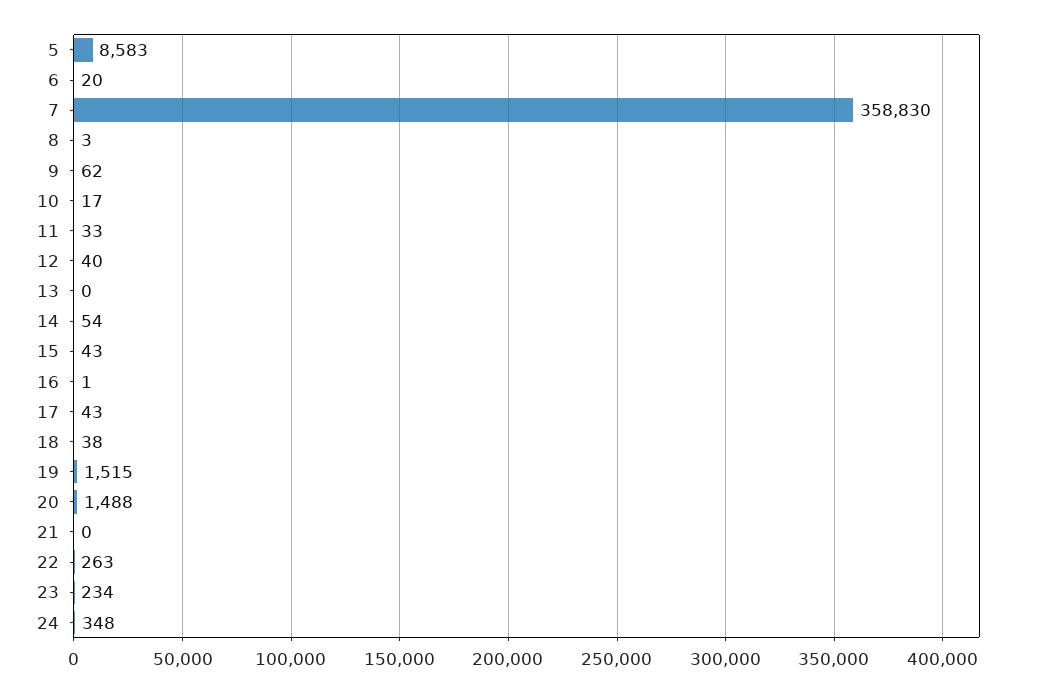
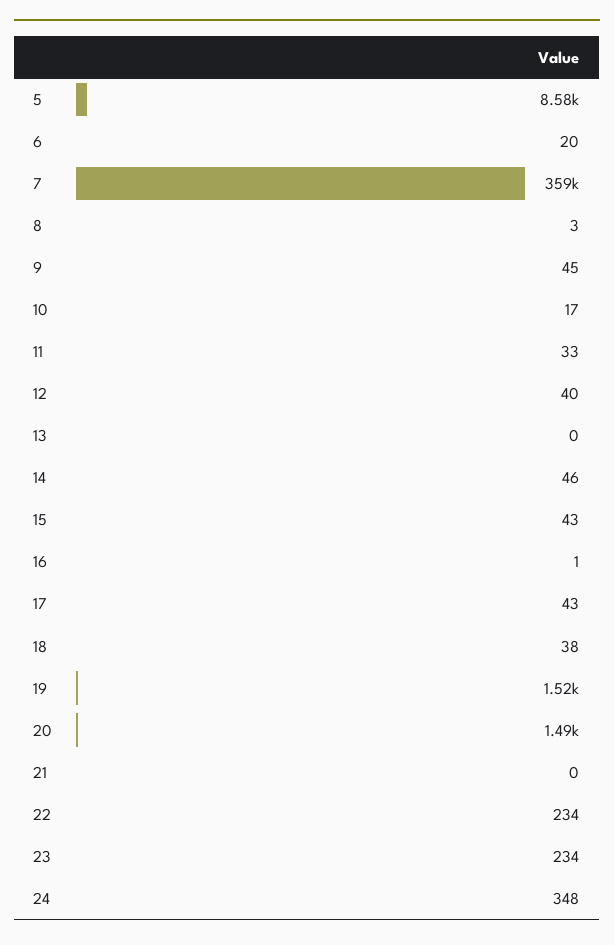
9: 62 -> 45
14: 54 -> 46
22: 263 -> 234

